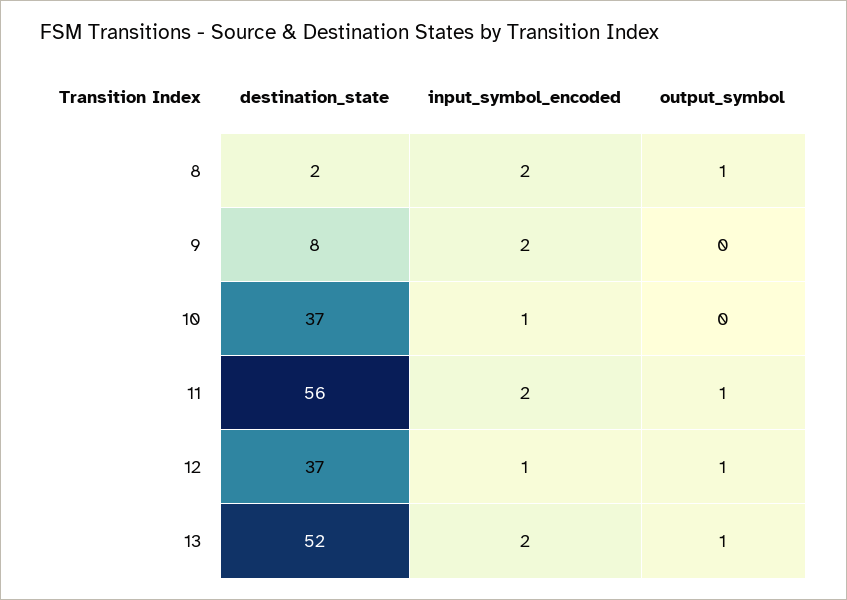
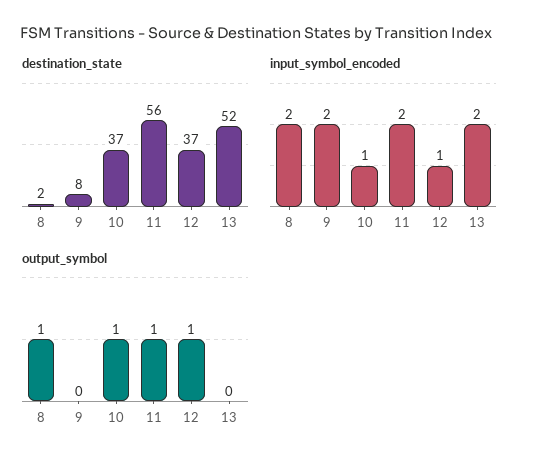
output_symbol, 10: 0 -> 1
output_symbol, 13: 1 -> 0

